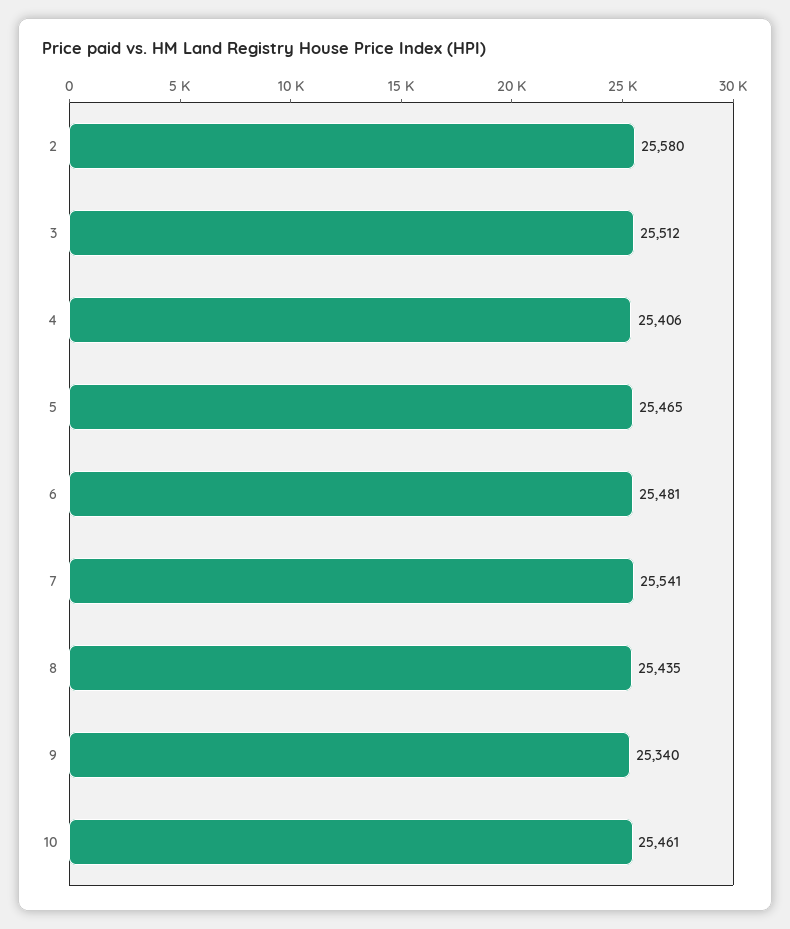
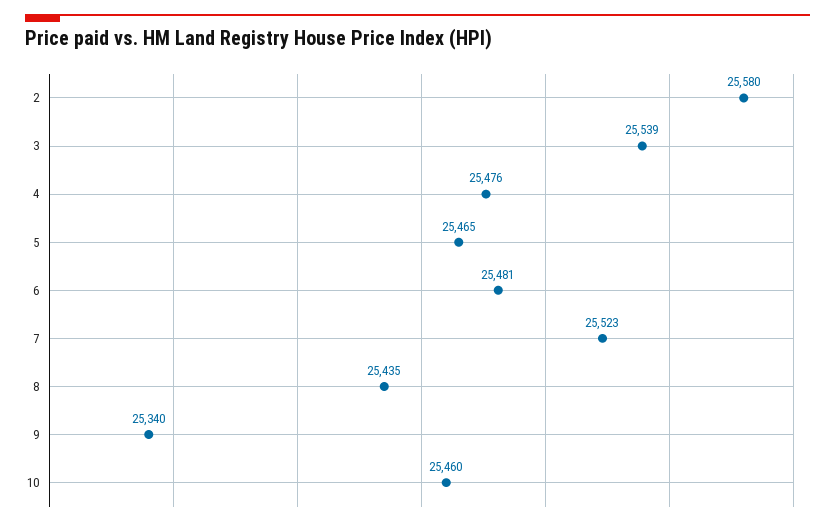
3: 25512 -> 25539
4: 25406 -> 25476
7: 25541 -> 25523
10: 25461 -> 25460

